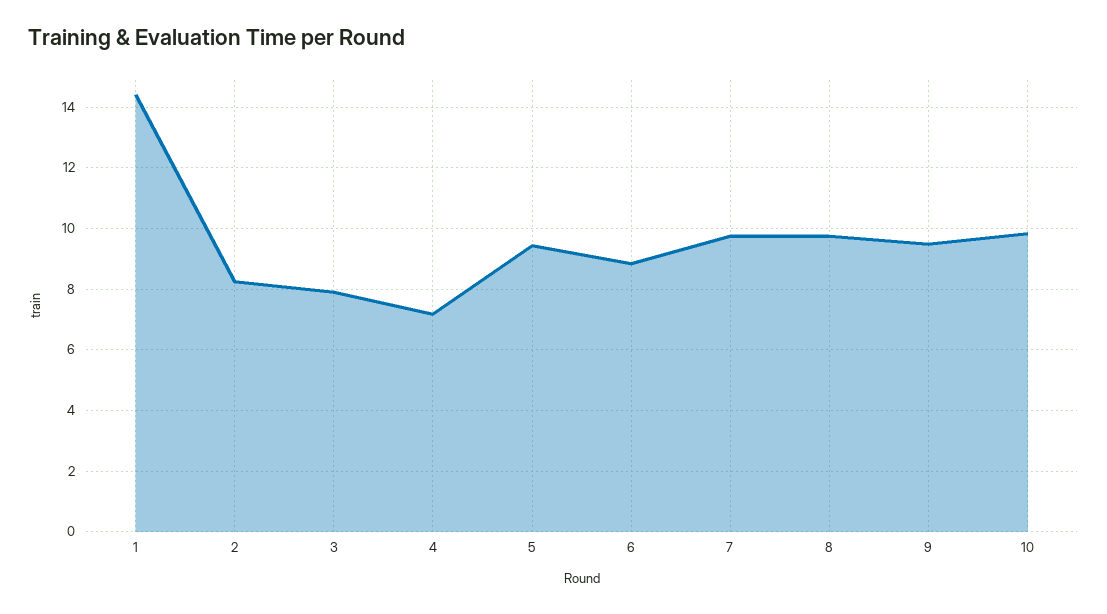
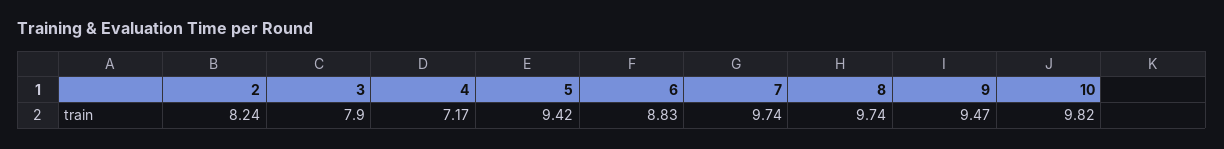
1: 14.4 -> none

